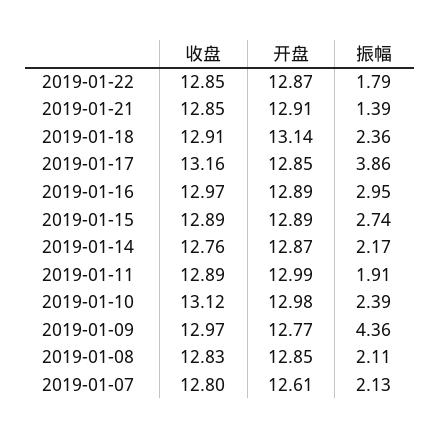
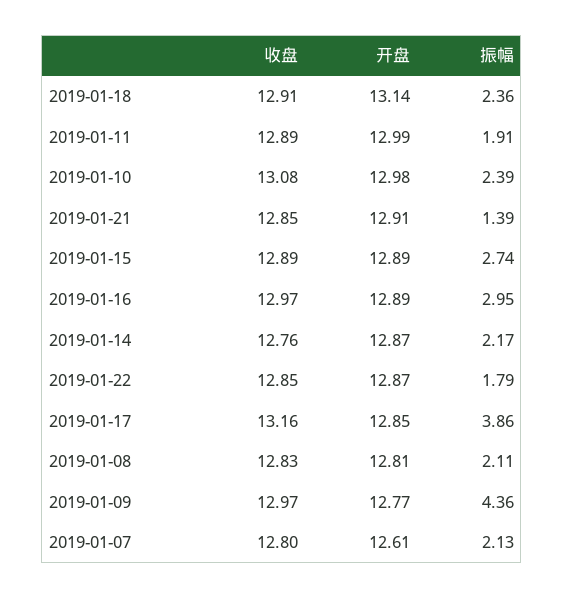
收盘, 2019-01-10: 13.12 -> 13.08
开盘, 2019-01-08: 12.85 -> 12.81

